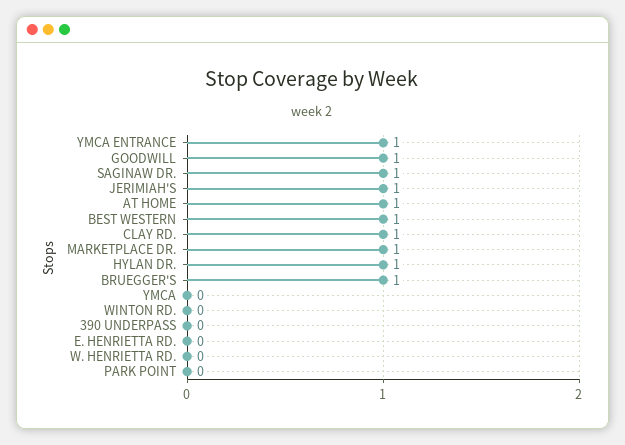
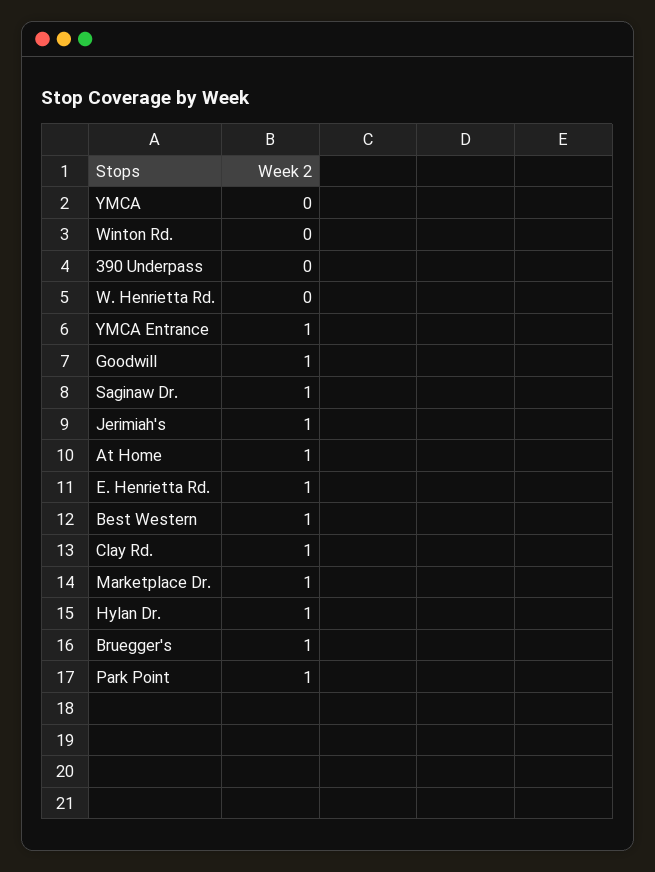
E. HENRIETTA RD.: 0 -> 1
PARK POINT: 0 -> 1

